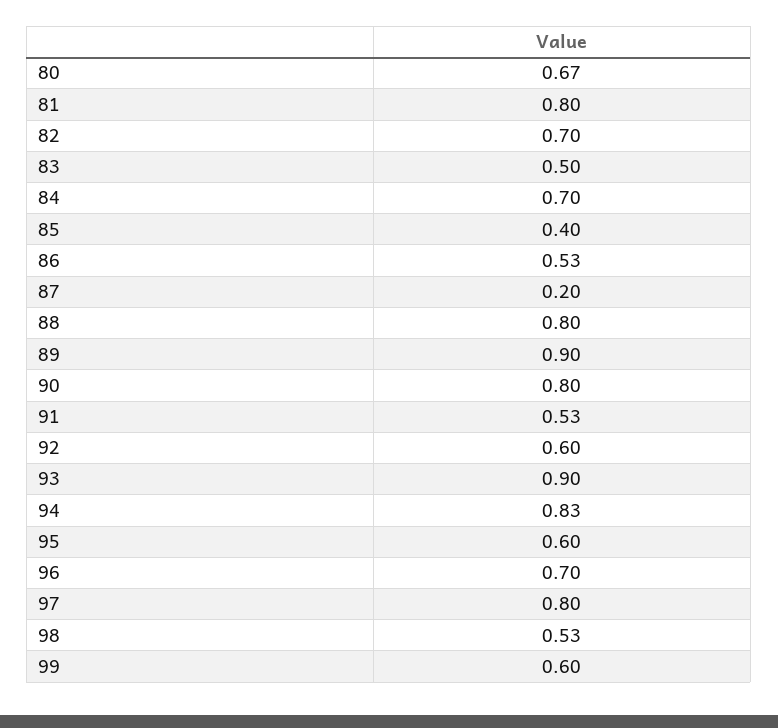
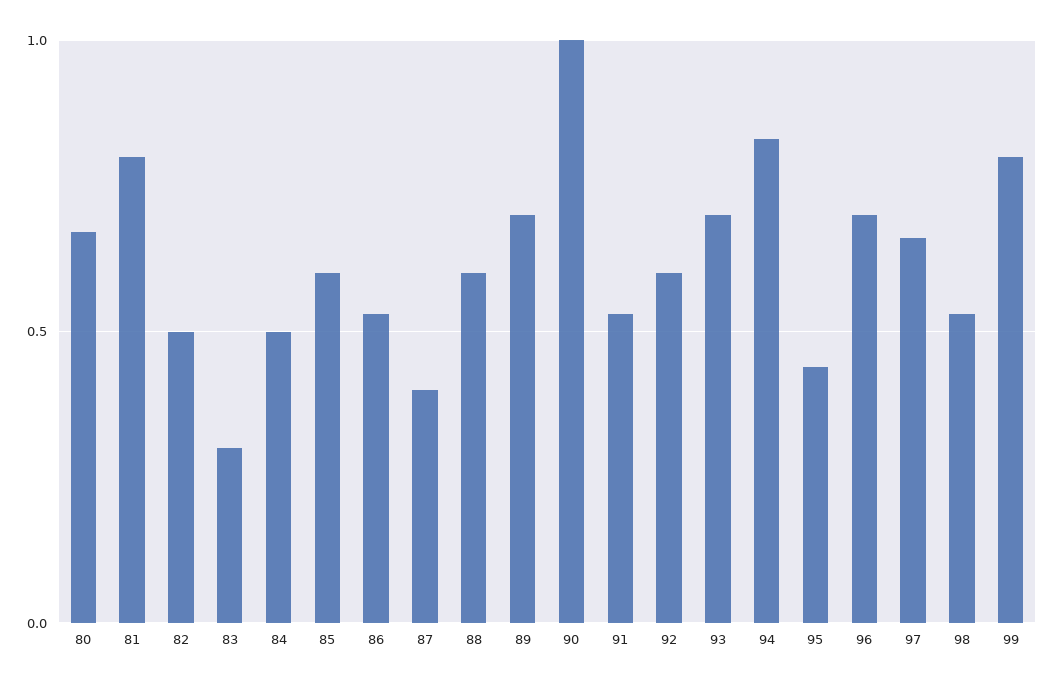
82: 0.7 -> 0.5
83: 0.5 -> 0.3
84: 0.7 -> 0.5
85: 0.4 -> 0.6
87: 0.2 -> 0.4
88: 0.8 -> 0.6
89: 0.9 -> 0.7
90: 0.8 -> 1
93: 0.9 -> 0.7
95: 0.6 -> 0.45
97: 0.8 -> 0.65
99: 0.6 -> 0.8

